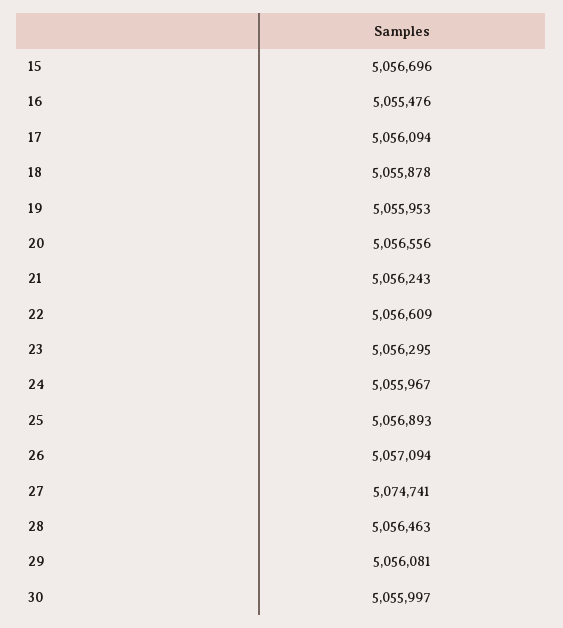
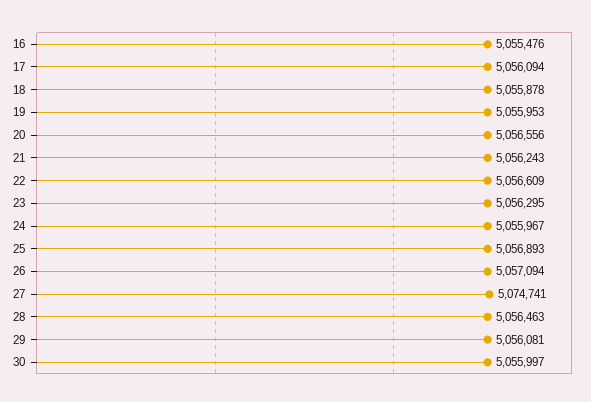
15: 5056696 -> none

